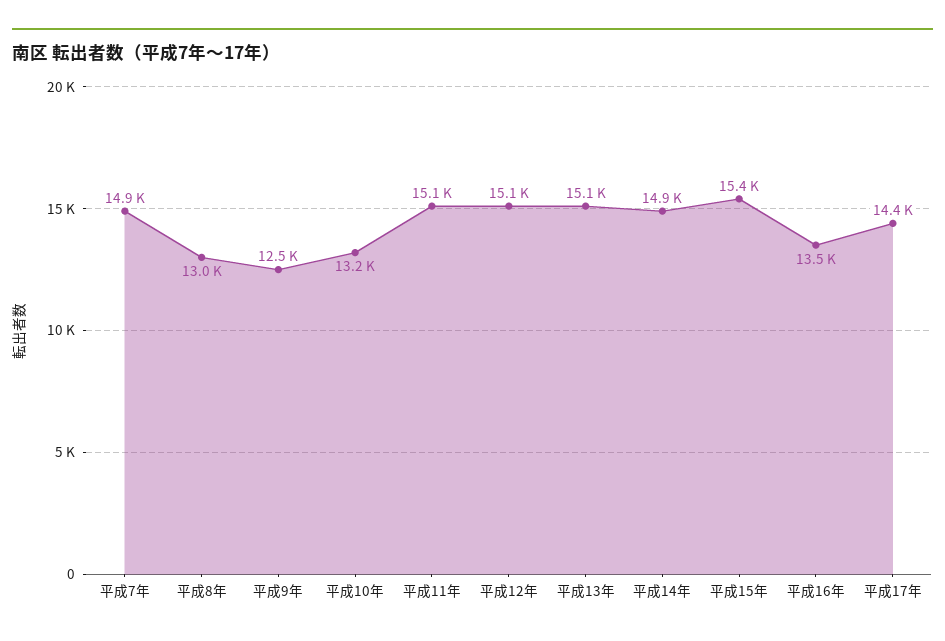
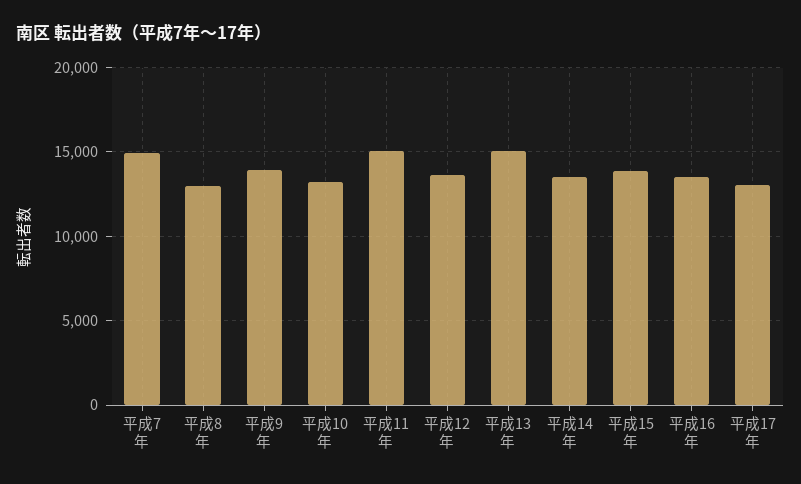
平成9年: 12500 -> 14000
平成12年: 15100 -> 13500
平成14年: 14900 -> 13500
平成15年: 15400 -> 14000
平成17年: 14400 -> 13000

